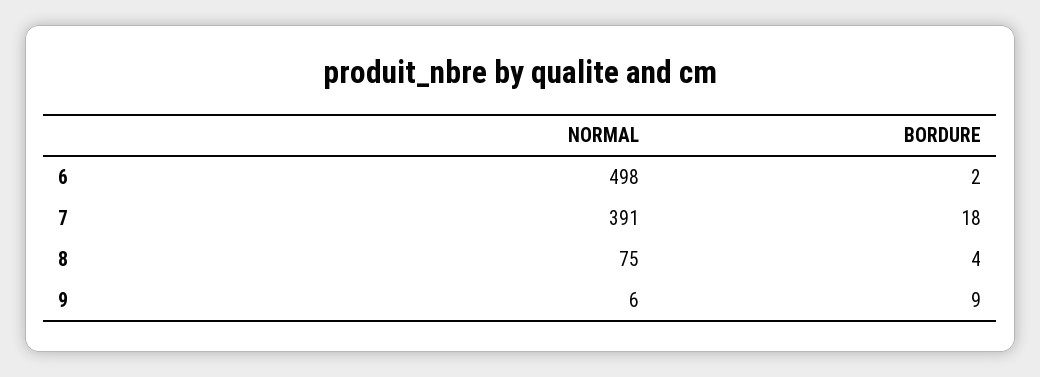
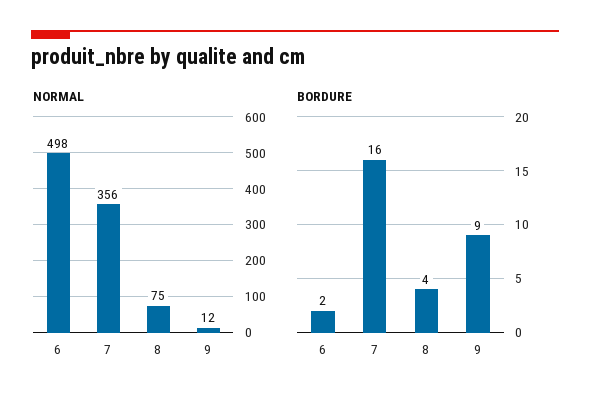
NORMAL, 7: 391 -> 356
BORDURE, 7: 18 -> 16
NORMAL, 9: 6 -> 12

